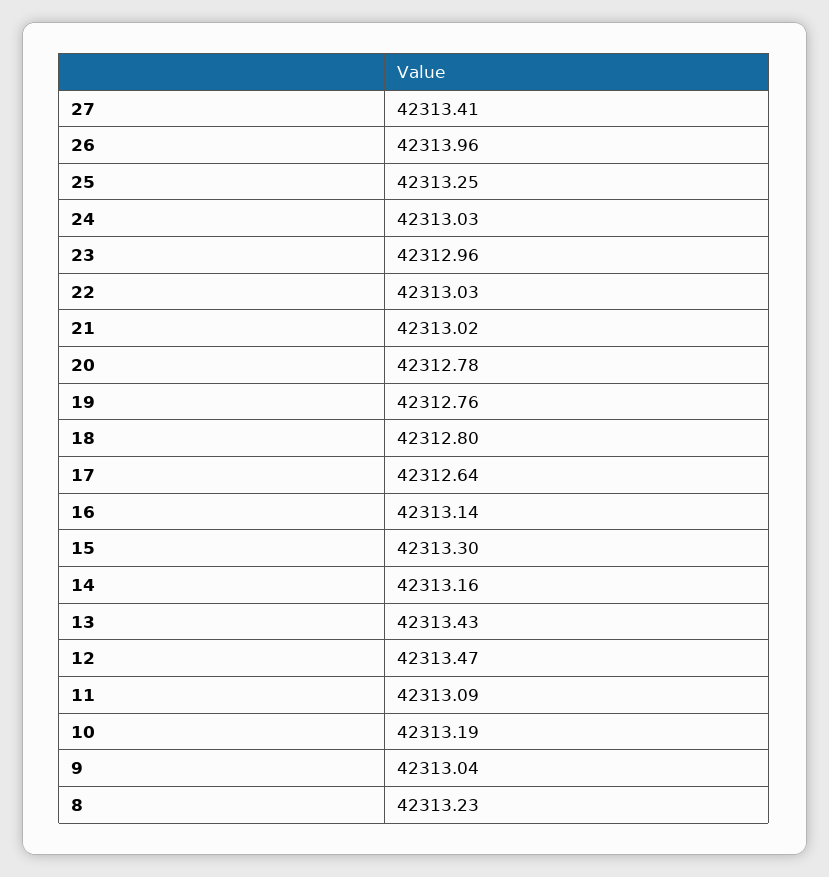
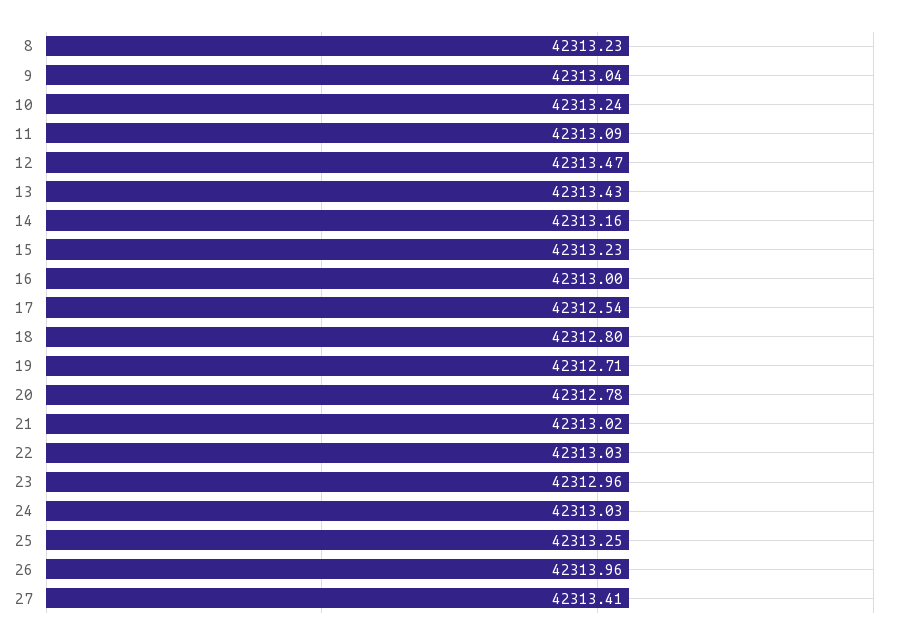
19: 42312.76 -> 42312.71
17: 42312.64 -> 42312.54
16: 42313.14 -> 42313
15: 42313.3 -> 42313.23
10: 42313.19 -> 42313.24

